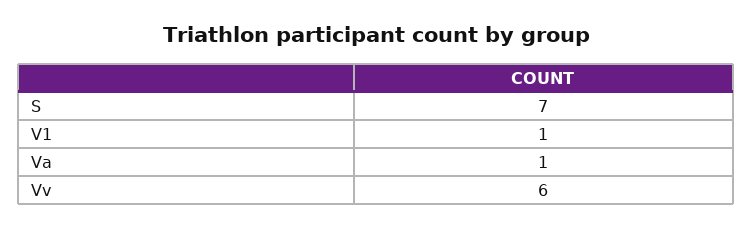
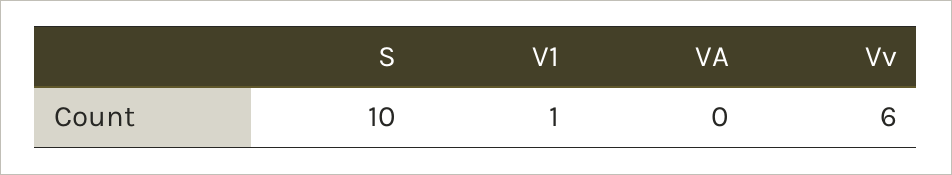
S: 7 -> 10
Va: 1 -> 0

